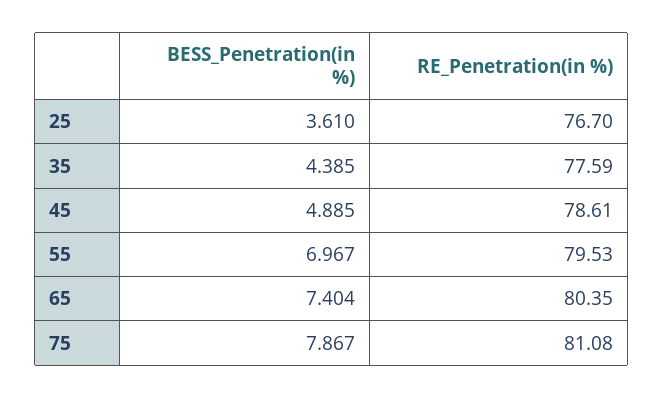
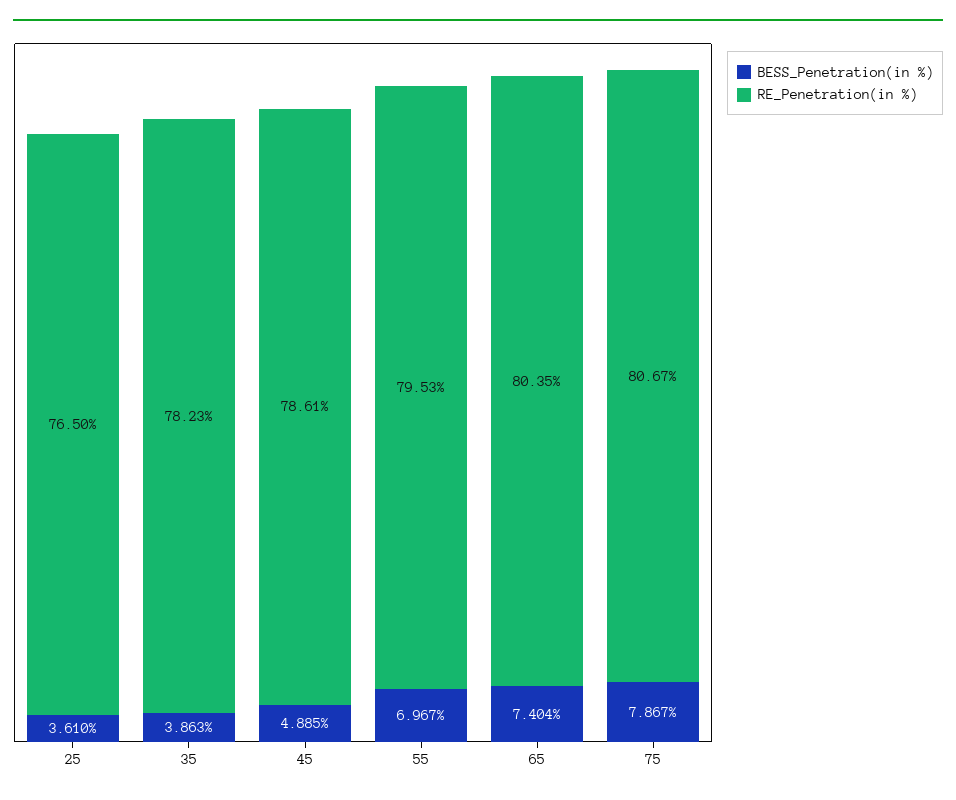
RE_Penetration(in %), 25: 76.7 -> 76.5
BESS_Penetration(in %), 35: 4.385 -> 3.863
RE_Penetration(in %), 35: 77.59 -> 78.23
RE_Penetration(in %), 75: 81.08 -> 80.67

